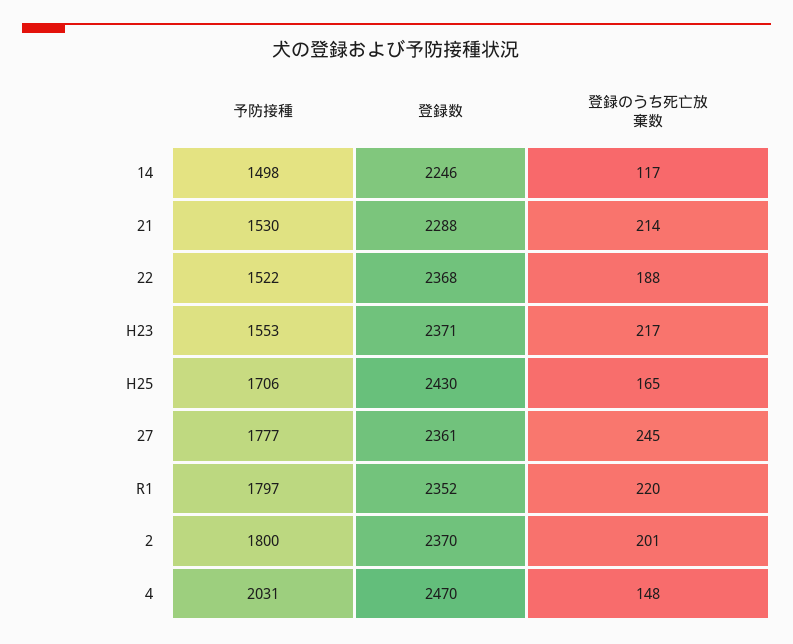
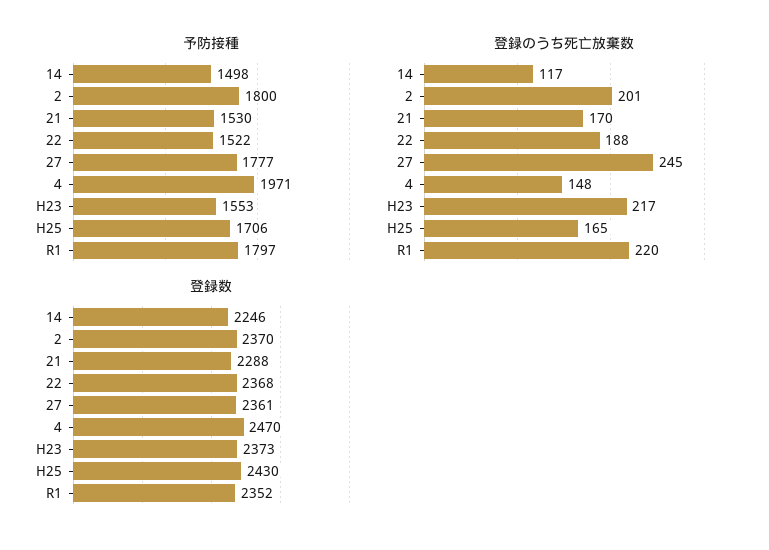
登録のうち死亡放棄数, 21: 214 -> 170
登録数, H23: 2371 -> 2373
予防接種, 4: 2031 -> 1971

